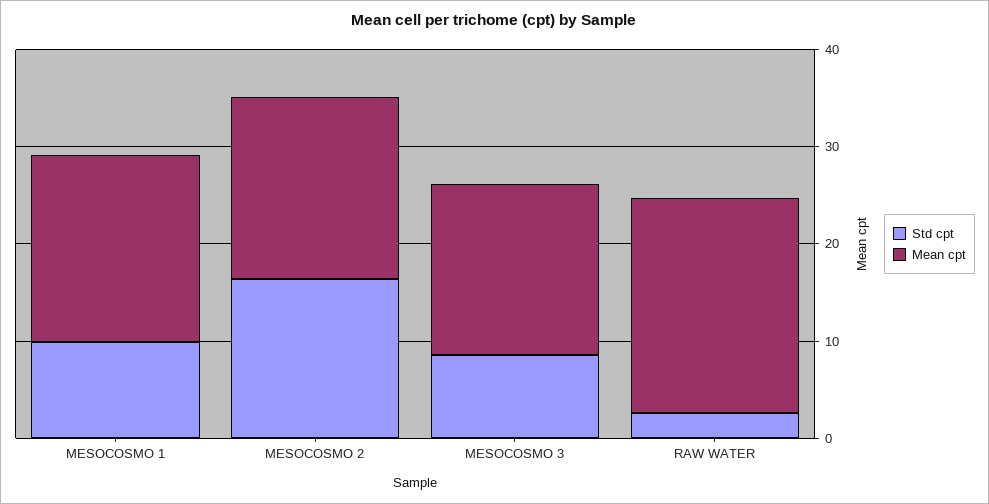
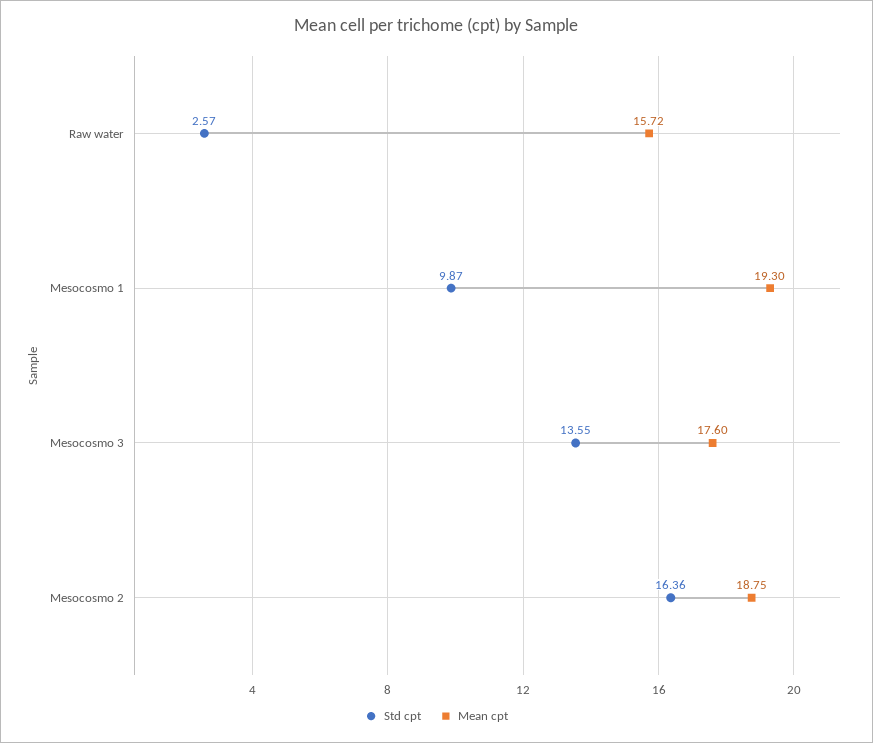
Std cpt, MESOCOSMO 3: 8 -> 13.55
Mean cpt, RAW WATER: 22 -> 15.72

